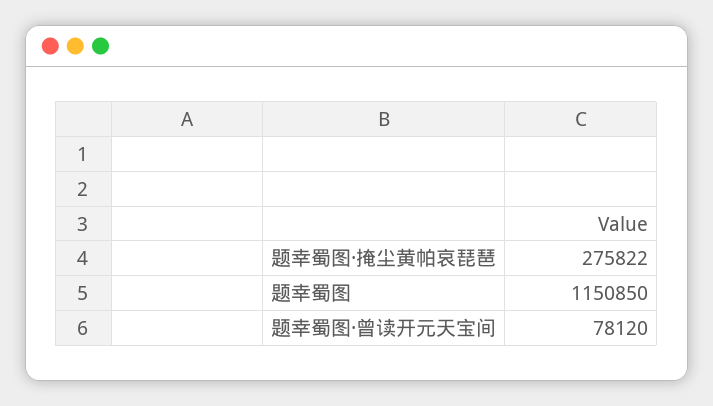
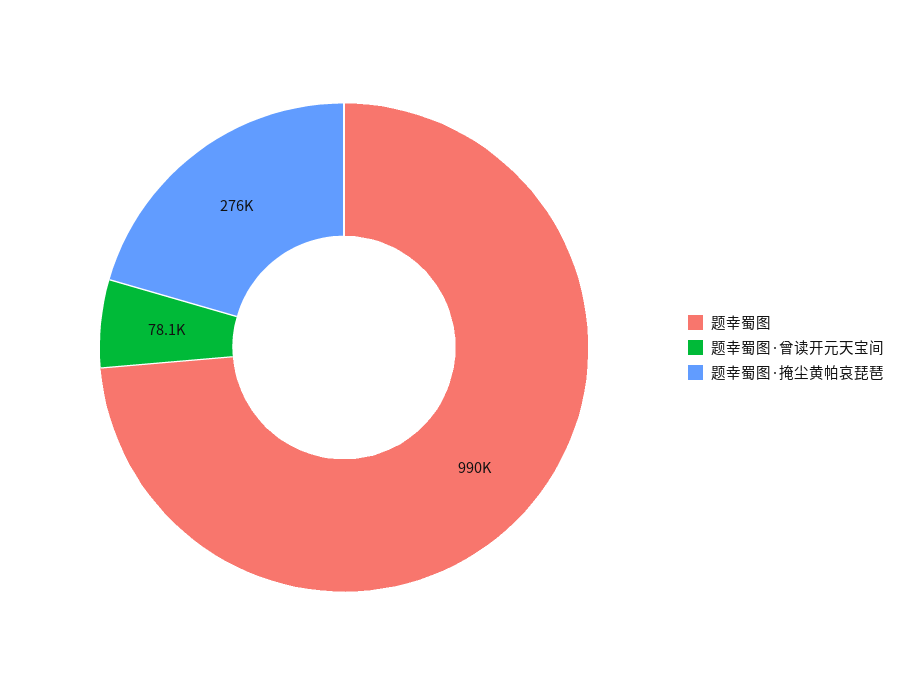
题幸蜀图: 1150850 -> 990000

